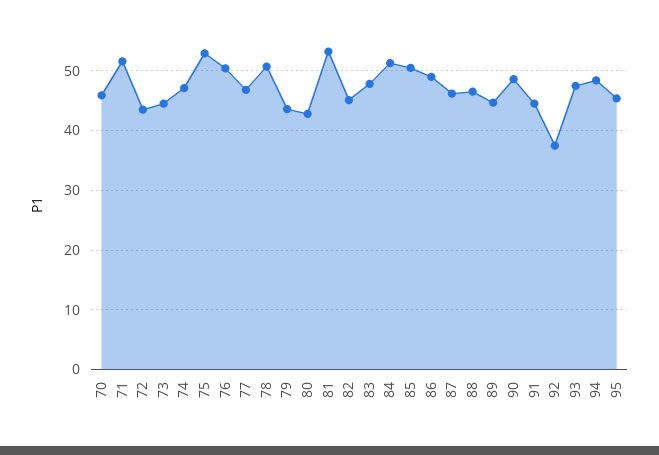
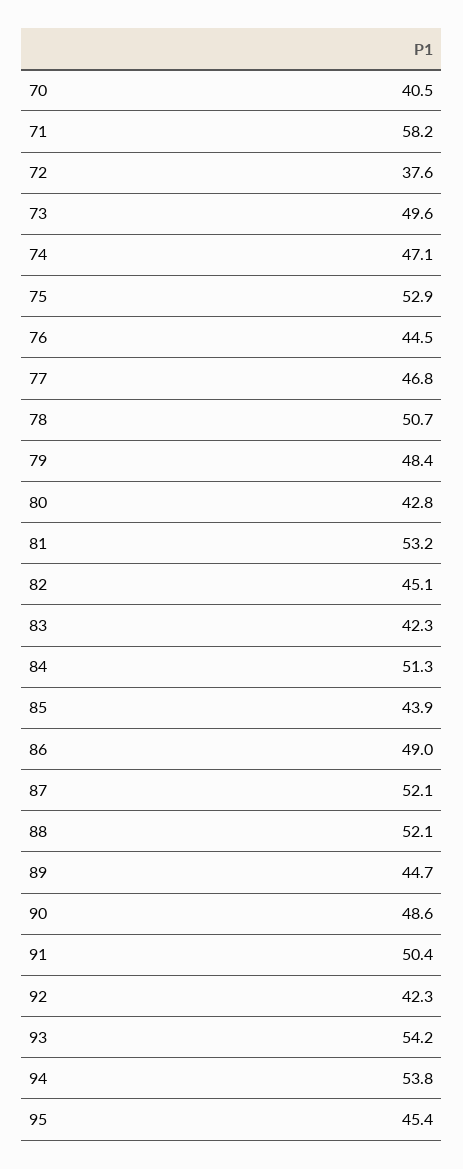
70: 46 -> 40.5
71: 52 -> 58.2
72: 44 -> 37.6
73: 44 -> 49.6
76: 50 -> 44.5
79: 44 -> 48.4
83: 48 -> 42.3
85: 50 -> 43.9
87: 46 -> 52.1
88: 46 -> 52.1
91: 44 -> 50.4
92: 38 -> 42.3
93: 48 -> 54.2
94: 48 -> 53.8

